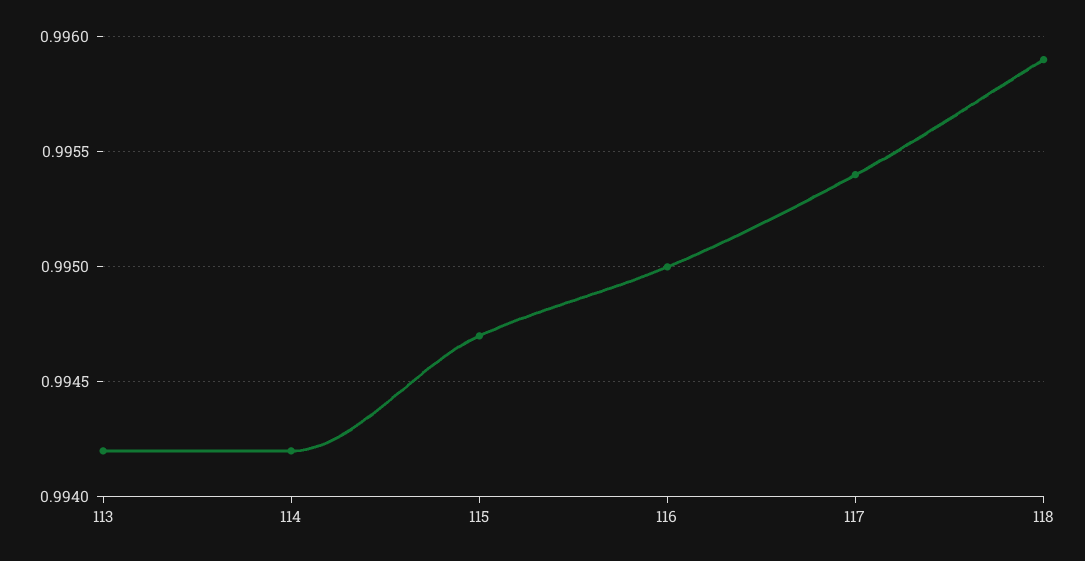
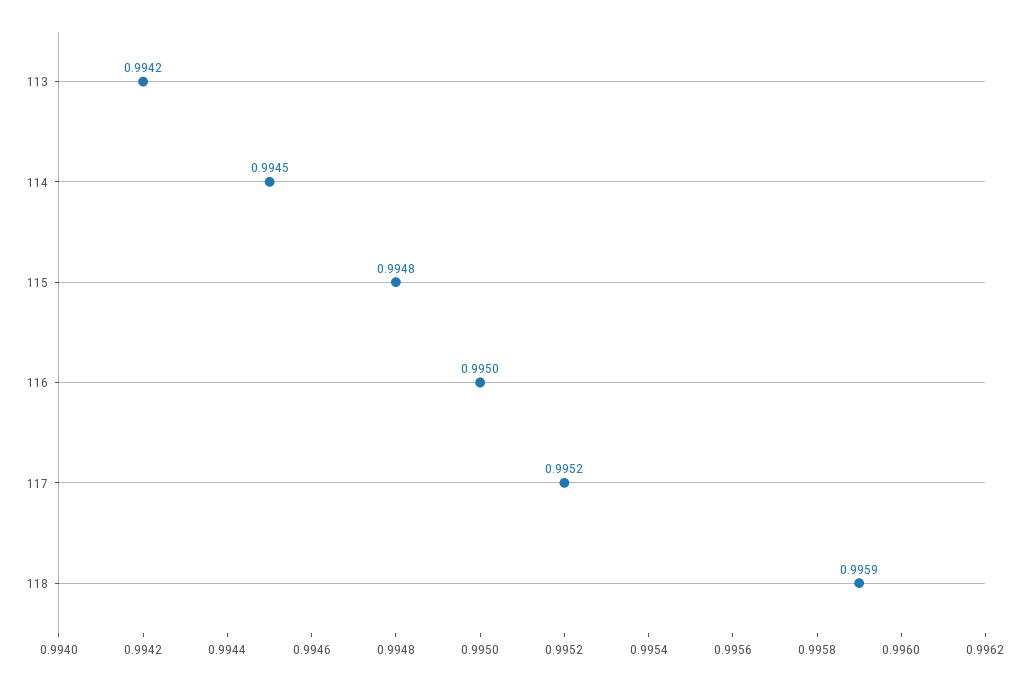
114: 0.9942 -> 0.9945
115: 0.9947 -> 0.9948
117: 0.9954 -> 0.9952

